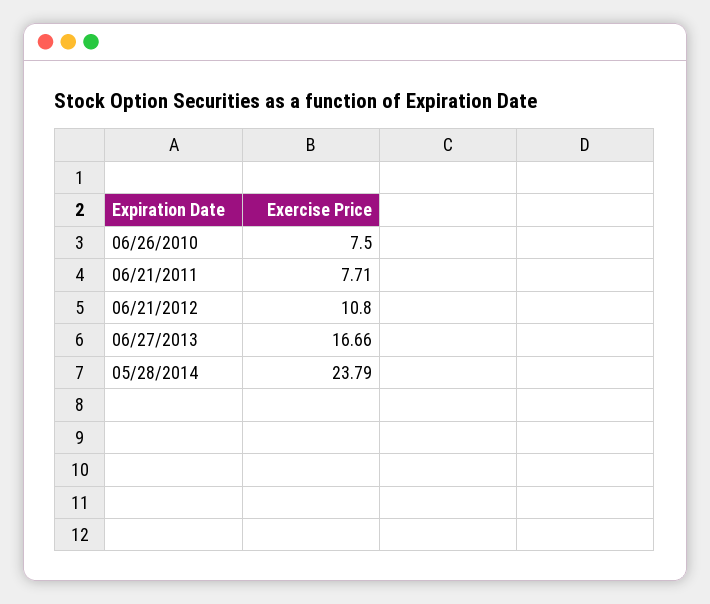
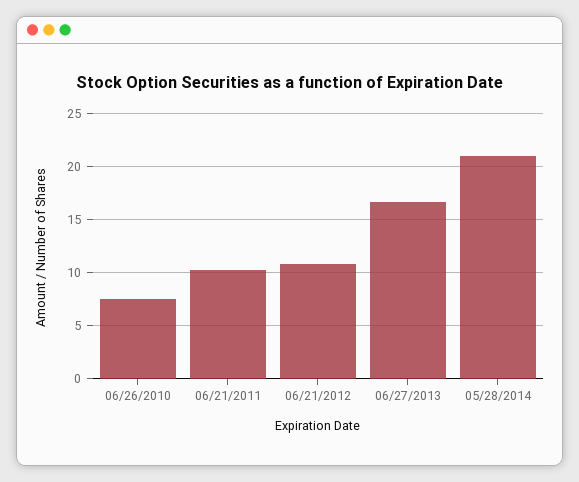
06/21/2011: 7.71 -> 10
05/28/2014: 23.79 -> 21

